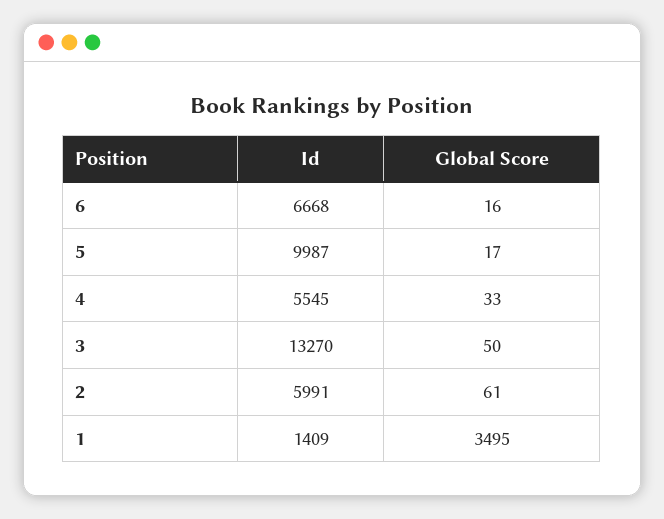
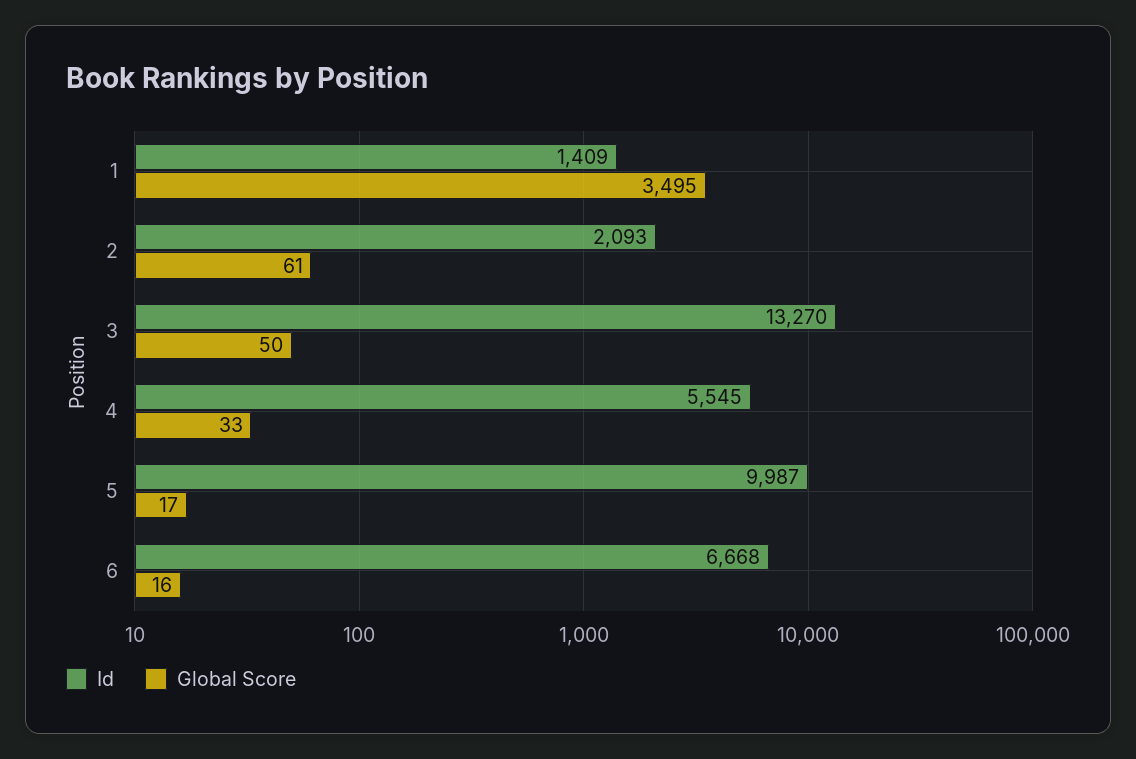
Id, 2: 5991 -> 2093

